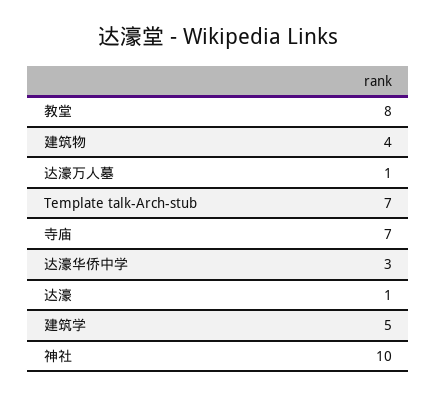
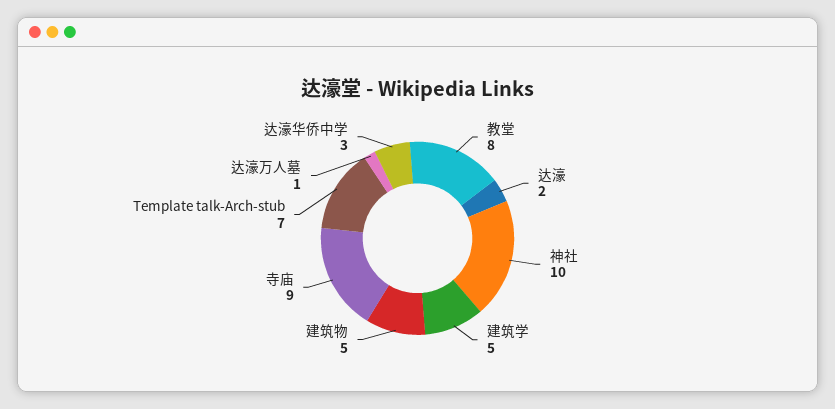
建筑物: 4 -> 5
寺庙: 7 -> 9
达濠: 1 -> 2

